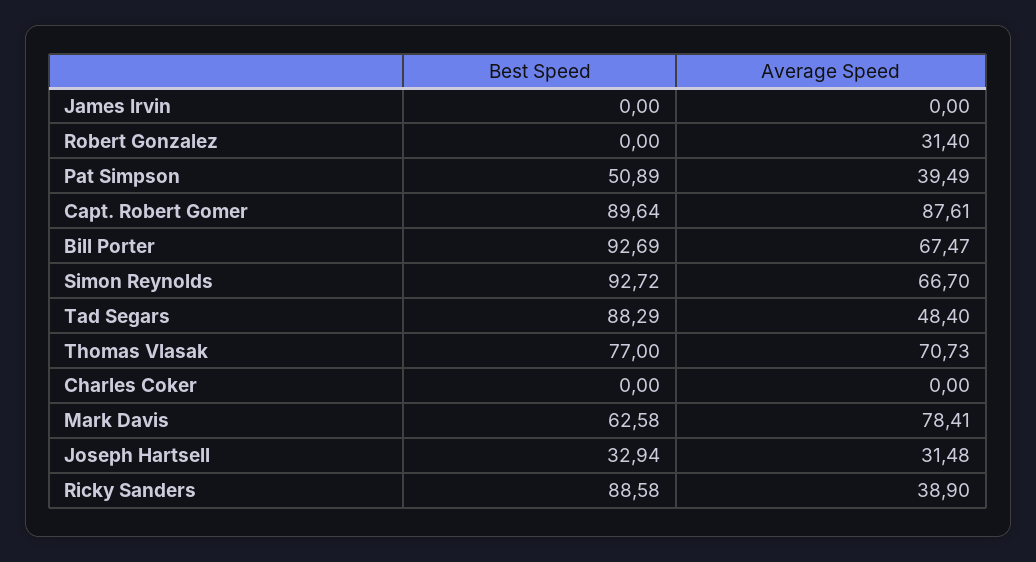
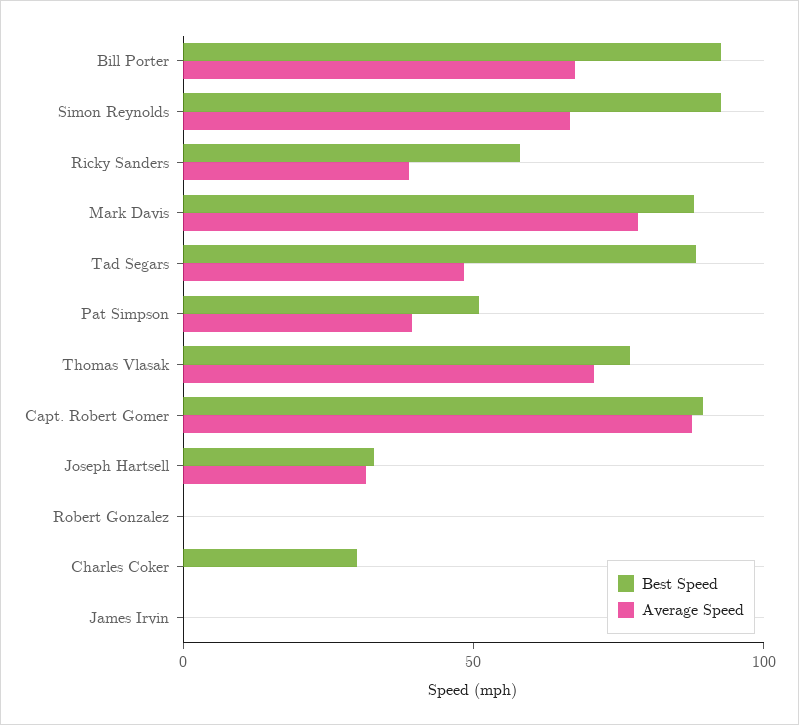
Average Speed, Robert Gonzalez: 31.4 -> 0
Best Speed, Charles Coker: 0 -> 30
Best Speed, Mark Davis: 62.58 -> 90
Best Speed, Ricky Sanders: 88.58 -> 60

